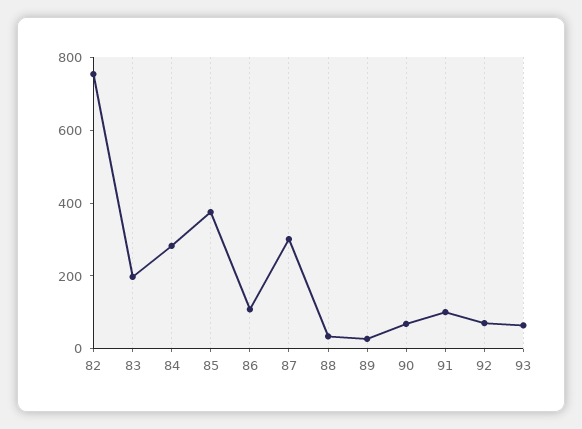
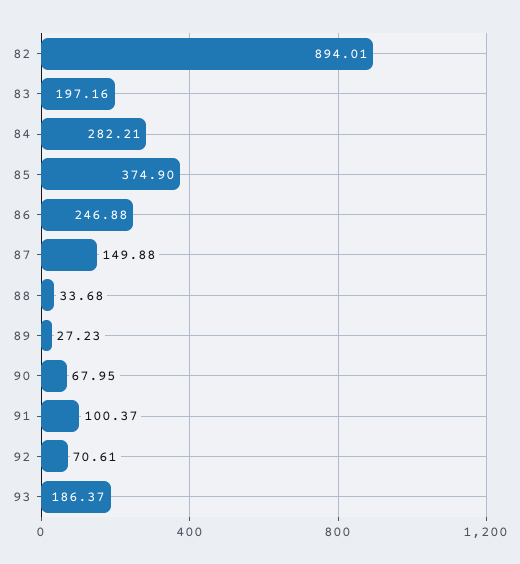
82: 750 -> 894.01
86: 100 -> 246.88
87: 300 -> 149.88
93: 50 -> 186.37

